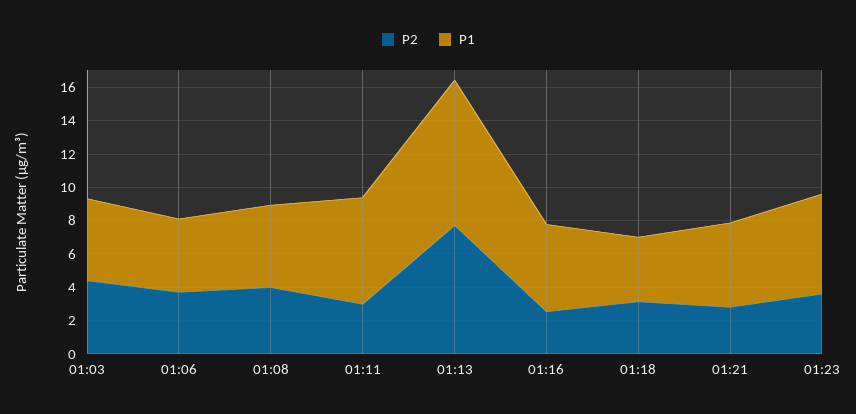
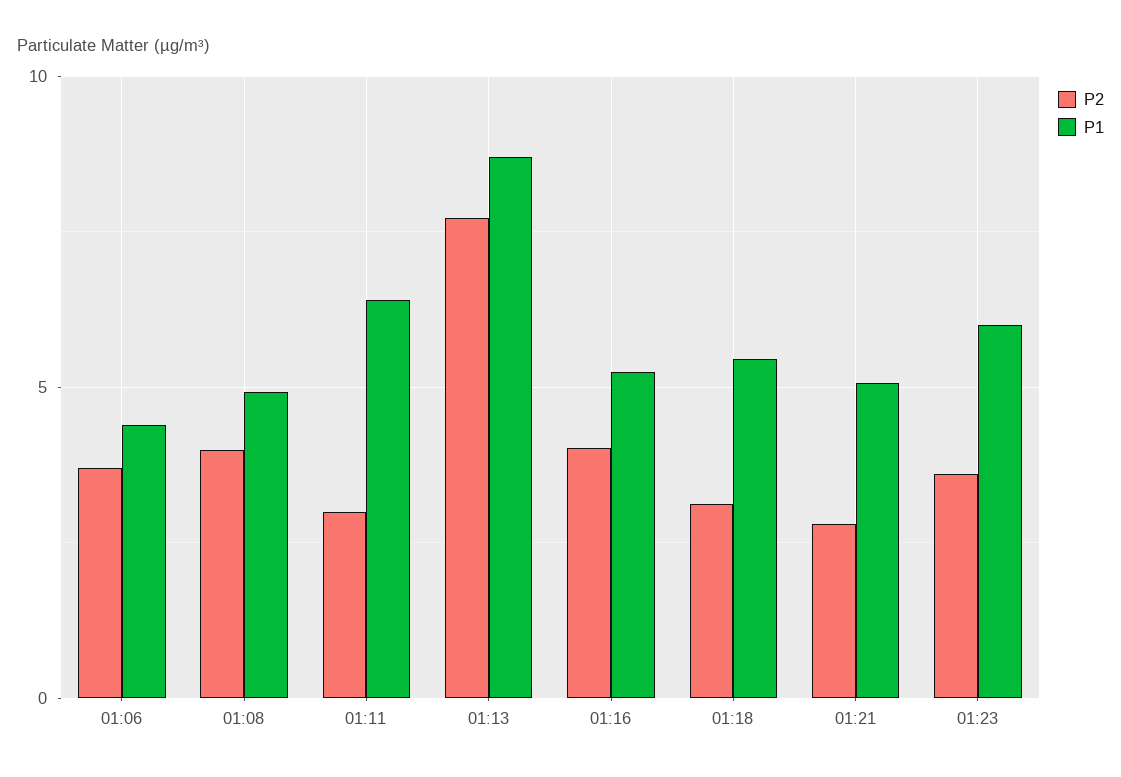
P2, 01:03: 4.5 -> none
P1, 01:03: 5 -> none
P2, 01:16: 2.5 -> 4
P1, 01:18: 4 -> 5.5

